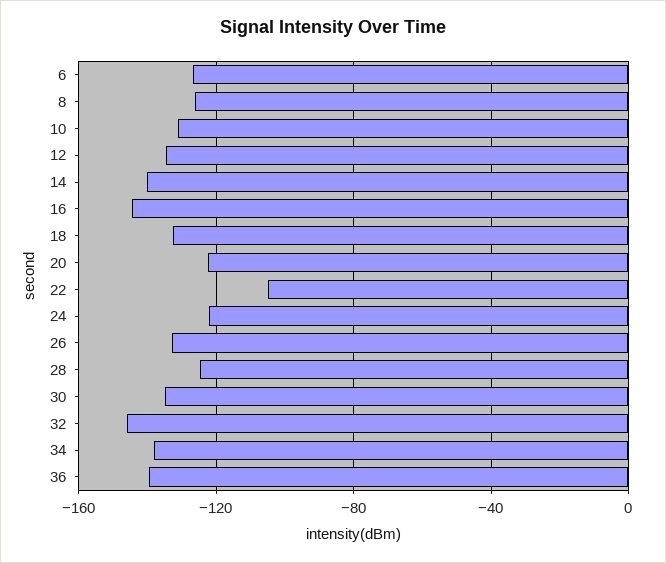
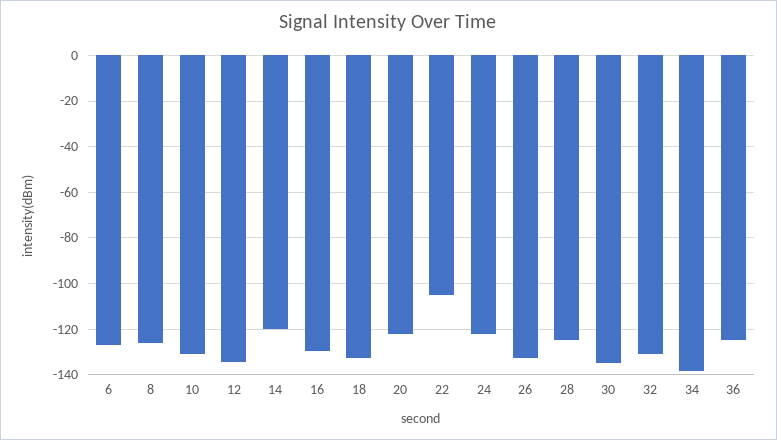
14: -140 -> -120
16: -145 -> -130
32: -145 -> -130
36: -140 -> -125

